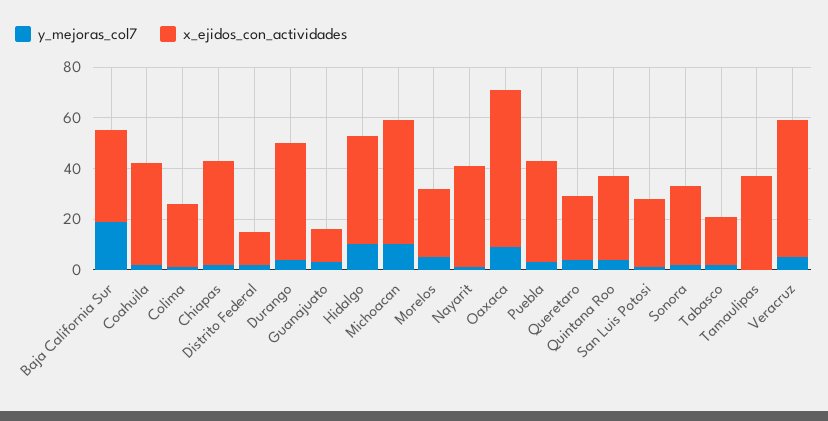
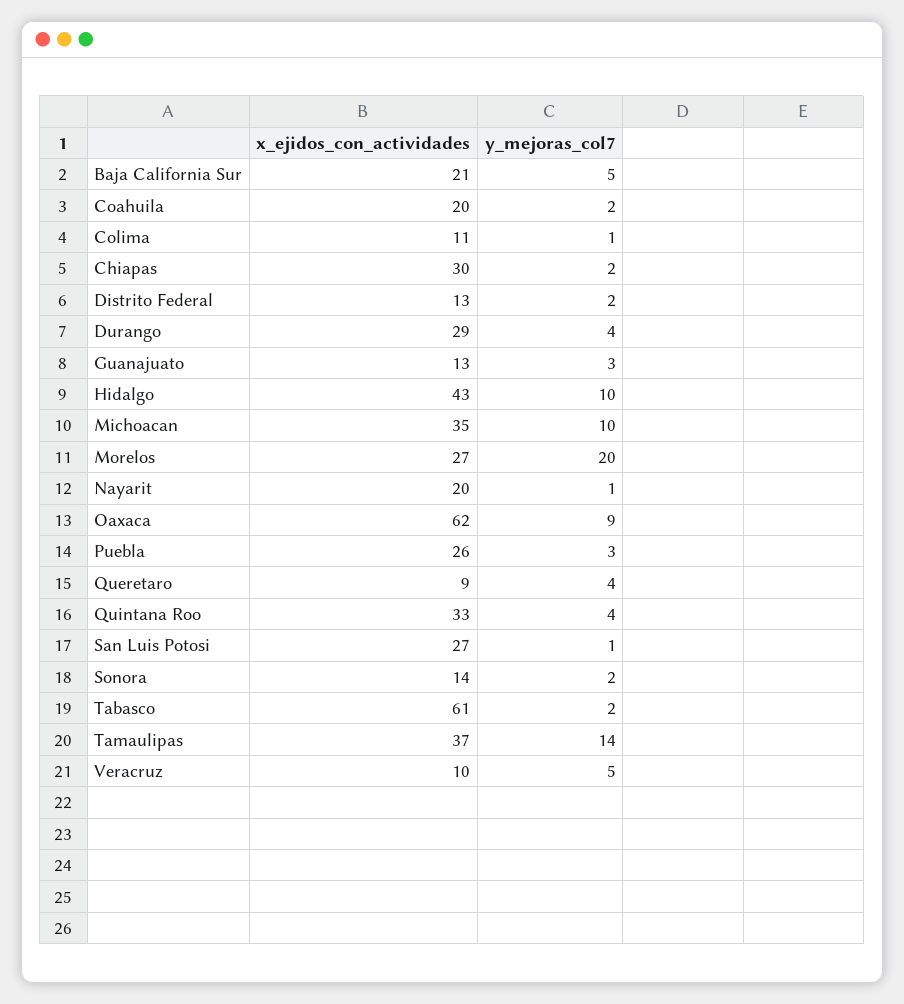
y_mejoras_col7, Baja California Sur: 20 -> 5
x_ejidos_con_actividades, Baja California Sur: 35 -> 21
x_ejidos_con_actividades, Coahuila: 40 -> 20
x_ejidos_con_actividades, Colima: 25 -> 11
x_ejidos_con_actividades, Chiapas: 40 -> 30
x_ejidos_con_actividades, Durango: 45 -> 29
x_ejidos_con_actividades, Michoacan: 50 -> 35
y_mejoras_col7, Morelos: 5 -> 20
x_ejidos_con_actividades, Nayarit: 40 -> 20
x_ejidos_con_actividades, Puebla: 40 -> 26
x_ejidos_con_actividades, Queretaro: 25 -> 9
x_ejidos_con_actividades, Sonora: 30 -> 14
x_ejidos_con_actividades, Tabasco: 20 -> 61
y_mejoras_col7, Tamaulipas: 0 -> 14
x_ejidos_con_actividades, Veracruz: 55 -> 10

